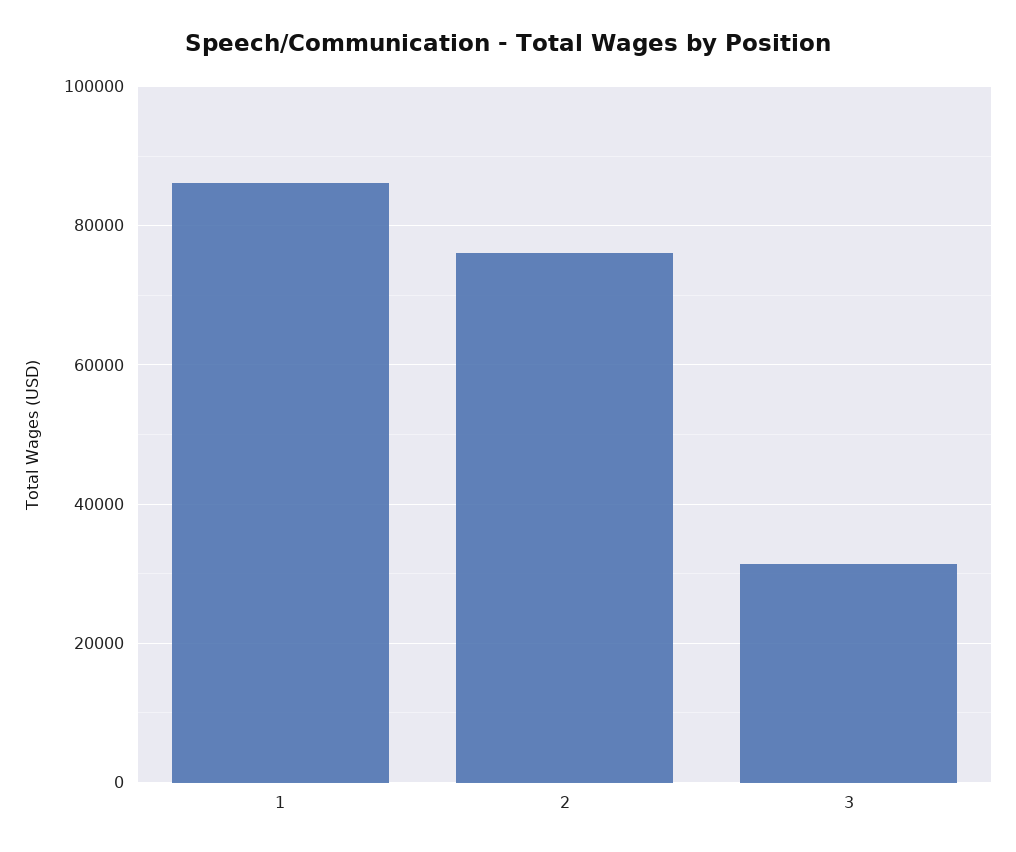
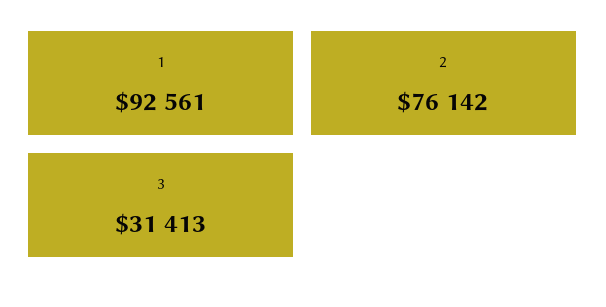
1: 86000 -> 92561

